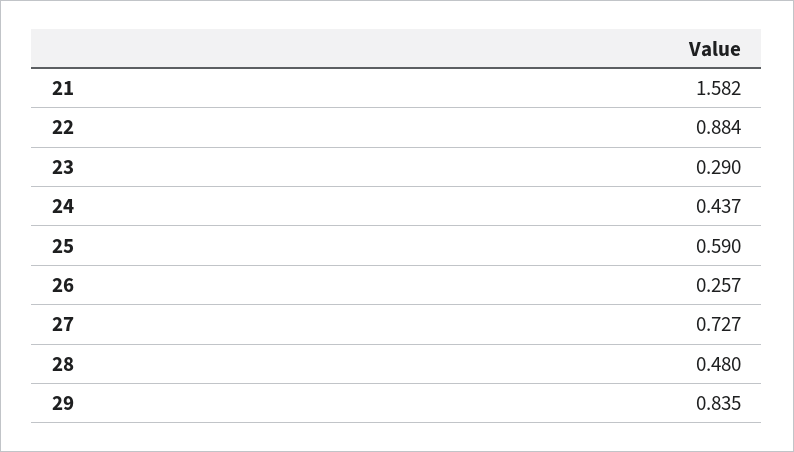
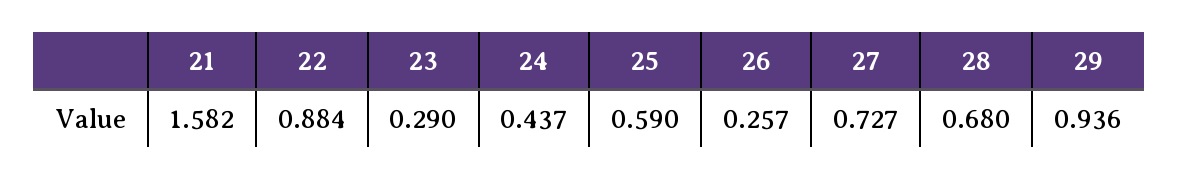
28: 0.48 -> 0.68
29: 0.835 -> 0.936

